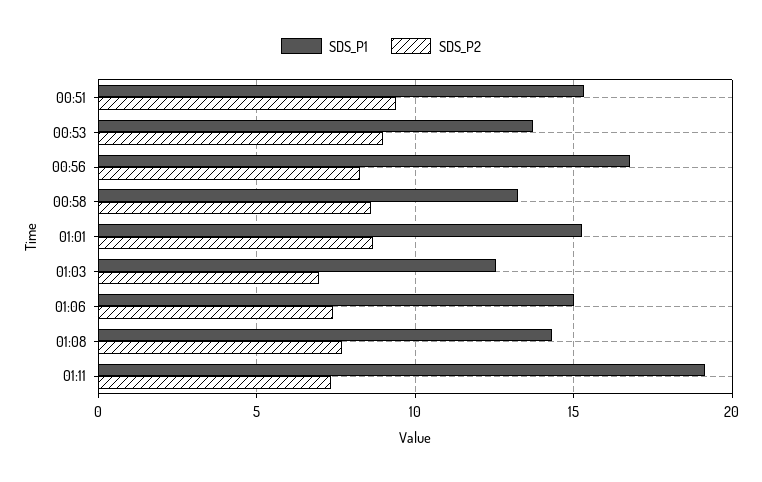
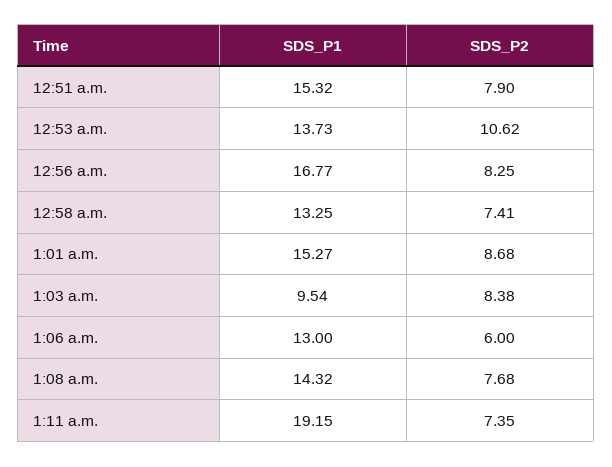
SDS_P2, 00:51: 9.5 -> 7.9
SDS_P2, 00:53: 9 -> 10.62
SDS_P2, 00:58: 8.5 -> 7.41
SDS_P1, 01:03: 12.5 -> 9.54
SDS_P2, 01:03: 7 -> 8.38
SDS_P1, 01:06: 15 -> 13
SDS_P2, 01:06: 7.5 -> 6

